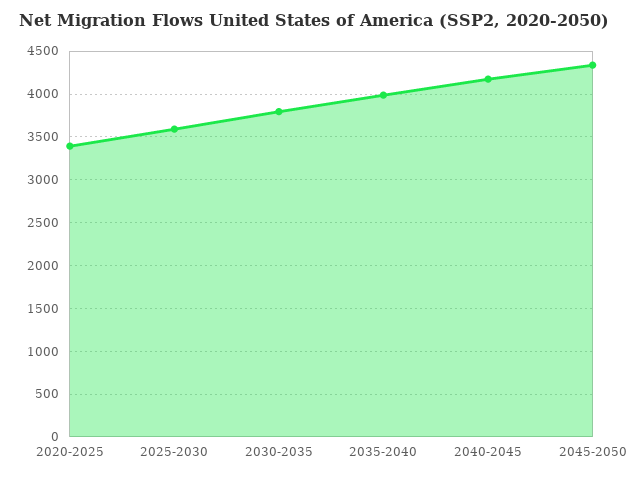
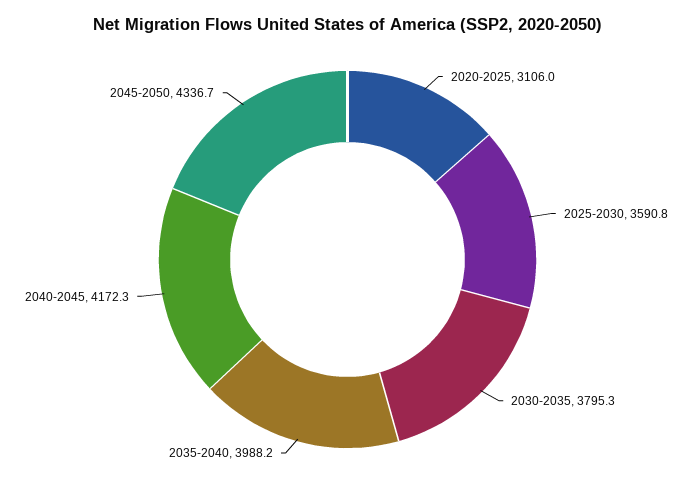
2020-2025: 3400 -> 3106

